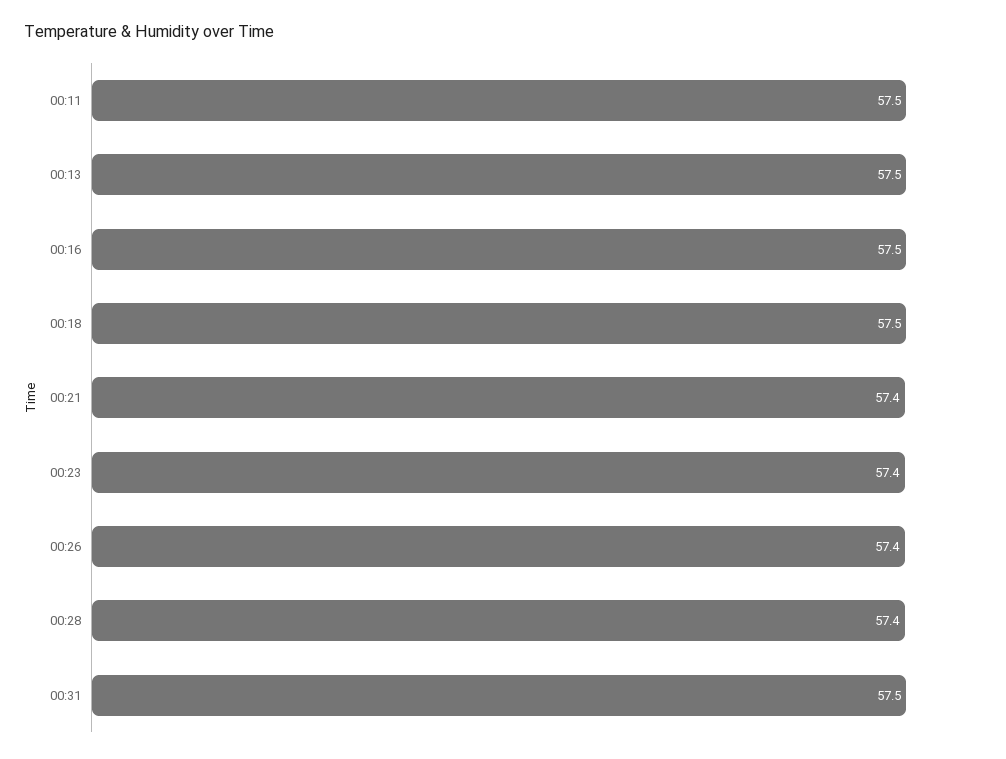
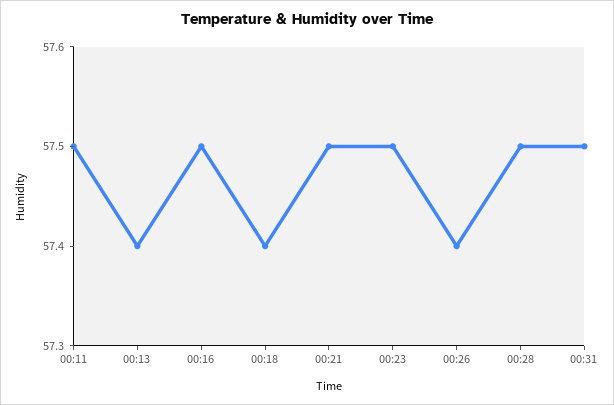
00:13: 57.5 -> 57.4
00:18: 57.5 -> 57.4
00:21: 57.4 -> 57.5
00:23: 57.4 -> 57.5
00:28: 57.4 -> 57.5

